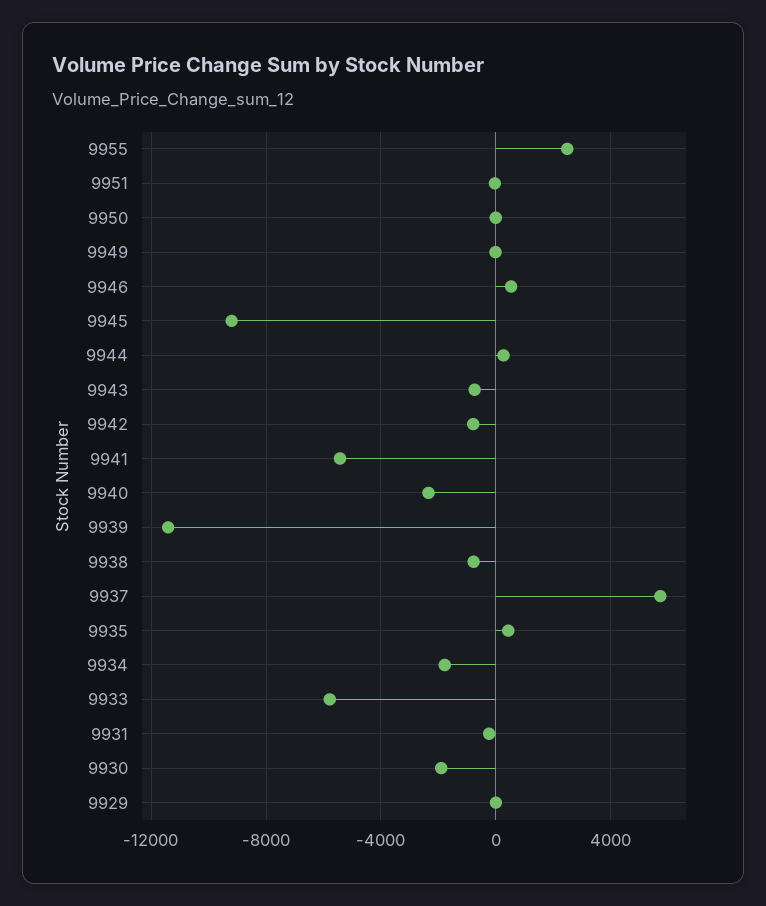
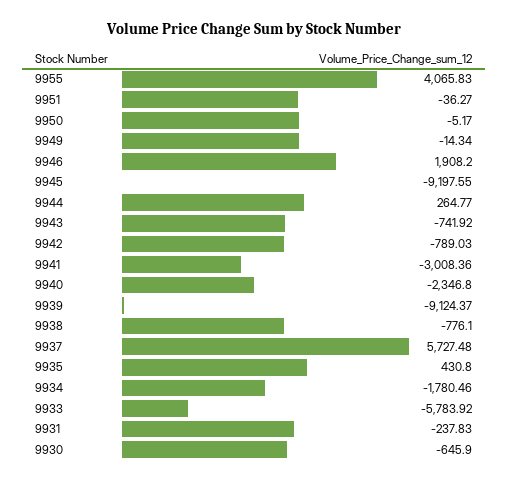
9955: 2500 -> 4065.83
9946: 500 -> 1908.2
9941: -5500 -> -3008.36
9939: -11500 -> -9124.37
9930: -2000 -> -645.9
9929: 0 -> none

